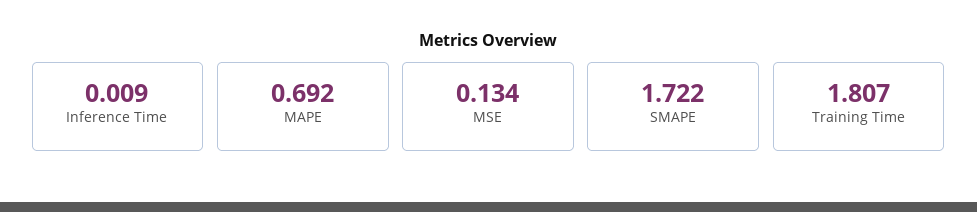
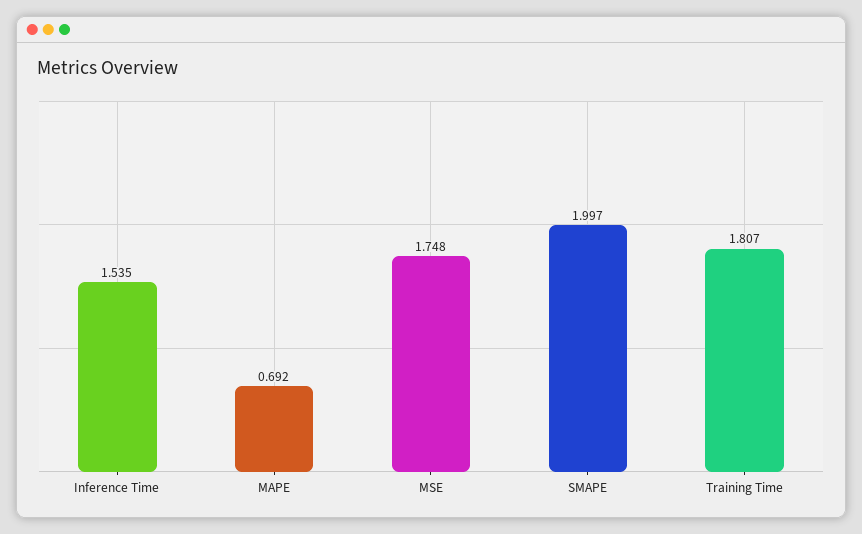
Inference Time: 0.009 -> 1.535
MSE: 0.134 -> 1.748
SMAPE: 1.722 -> 1.997

